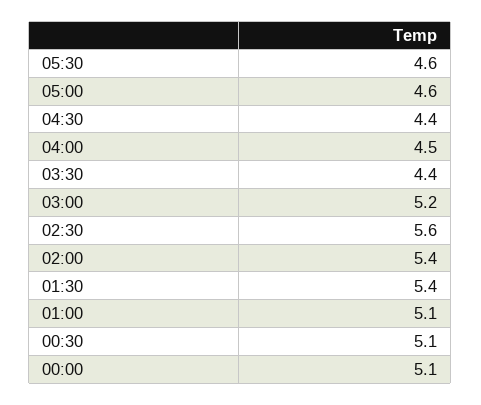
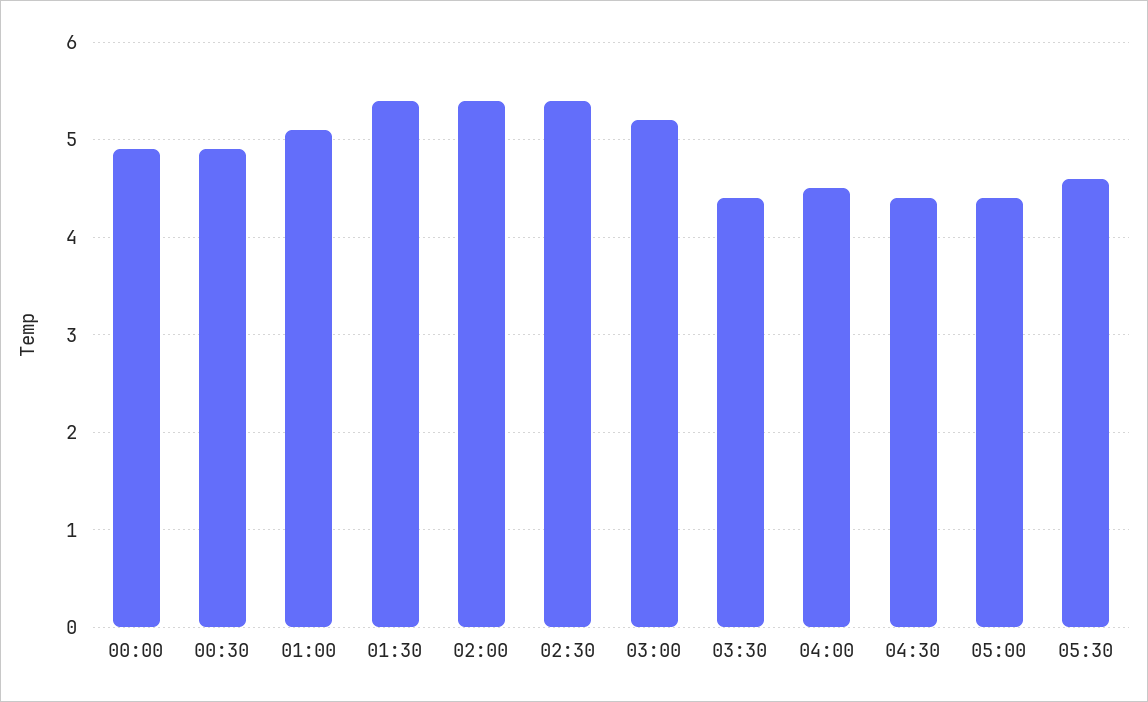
05:00: 4.6 -> 4.4
02:30: 5.6 -> 5.4
00:30: 5.1 -> 4.9
00:00: 5.1 -> 4.9

